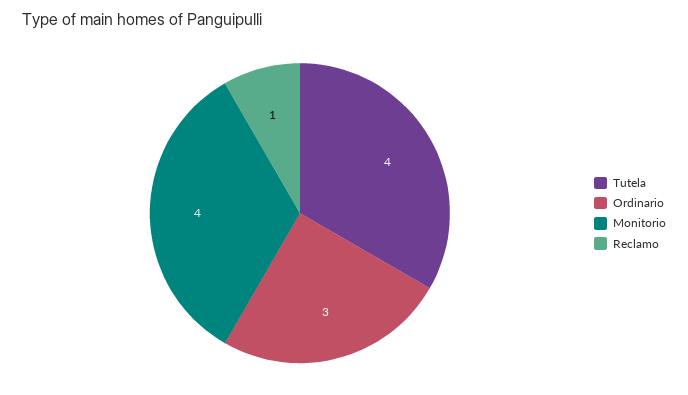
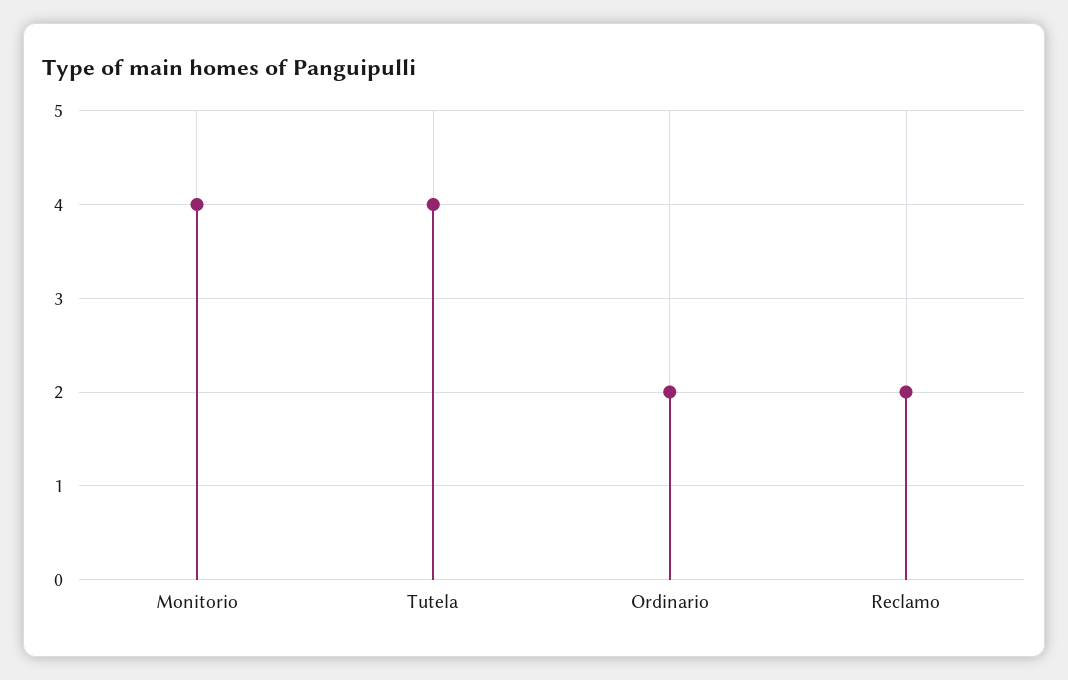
Ordinario: 3 -> 2
Reclamo: 1 -> 2

